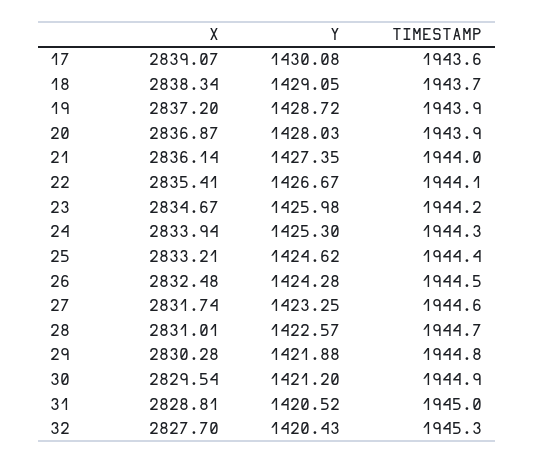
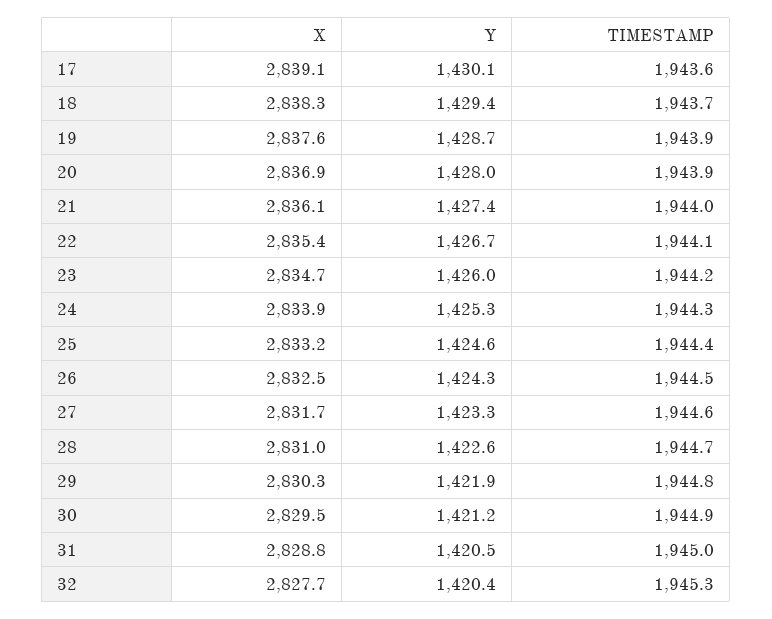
Y, 18: 1429.05 -> 1429.4
X, 19: 2837.2 -> 2837.6

